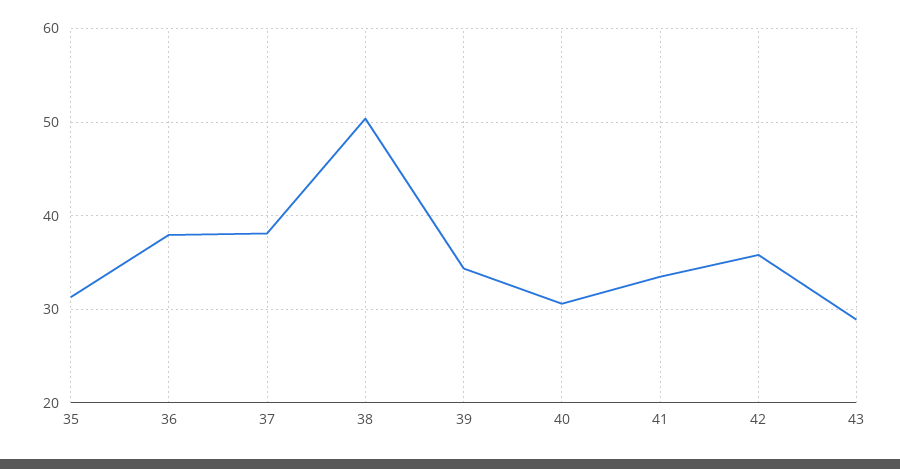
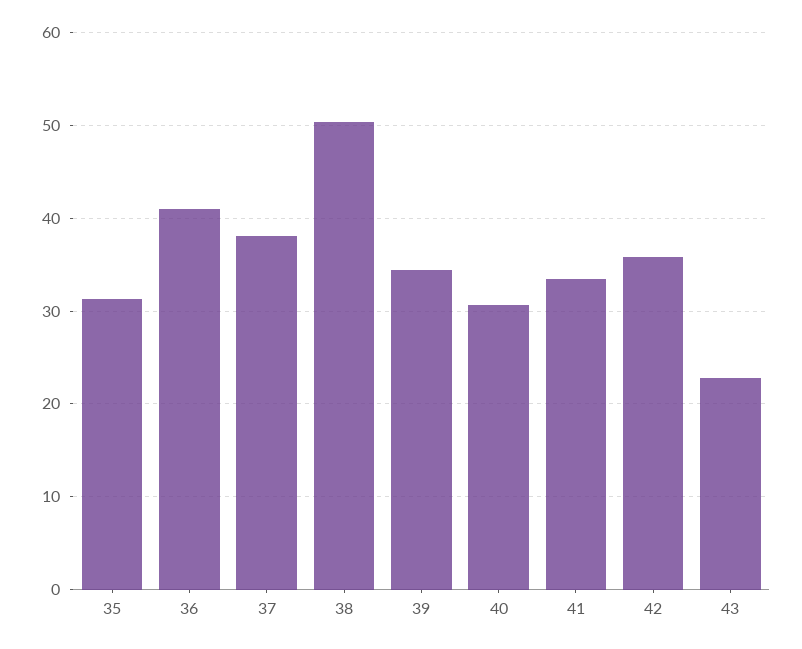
36: 38 -> 41
43: 29 -> 23

